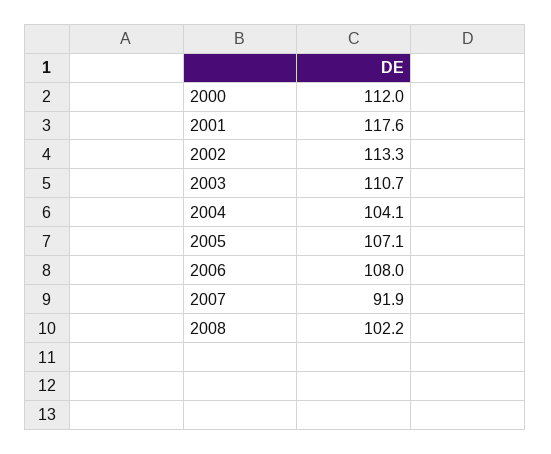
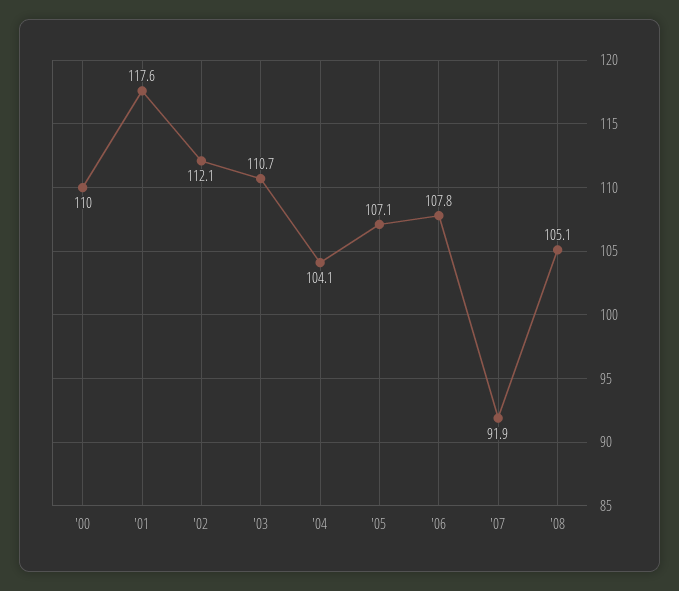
2000: 112 -> 110
2002: 113.3 -> 112.1
2006: 108 -> 107.8
2008: 102.2 -> 105.1

